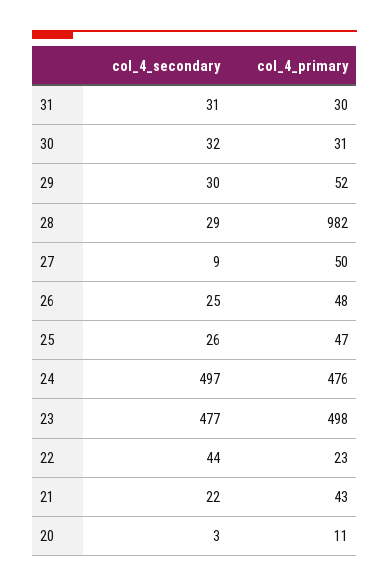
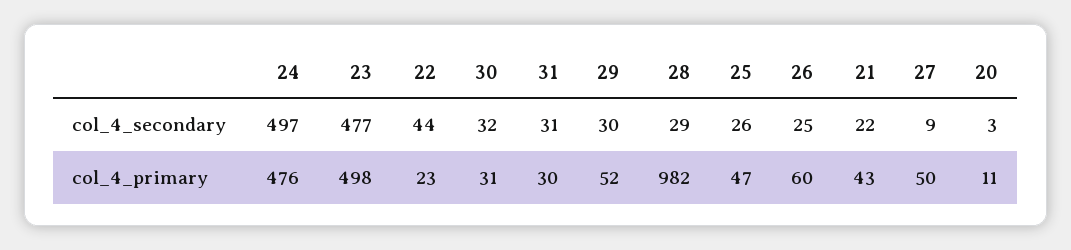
col_4_primary, 26: 48 -> 60

